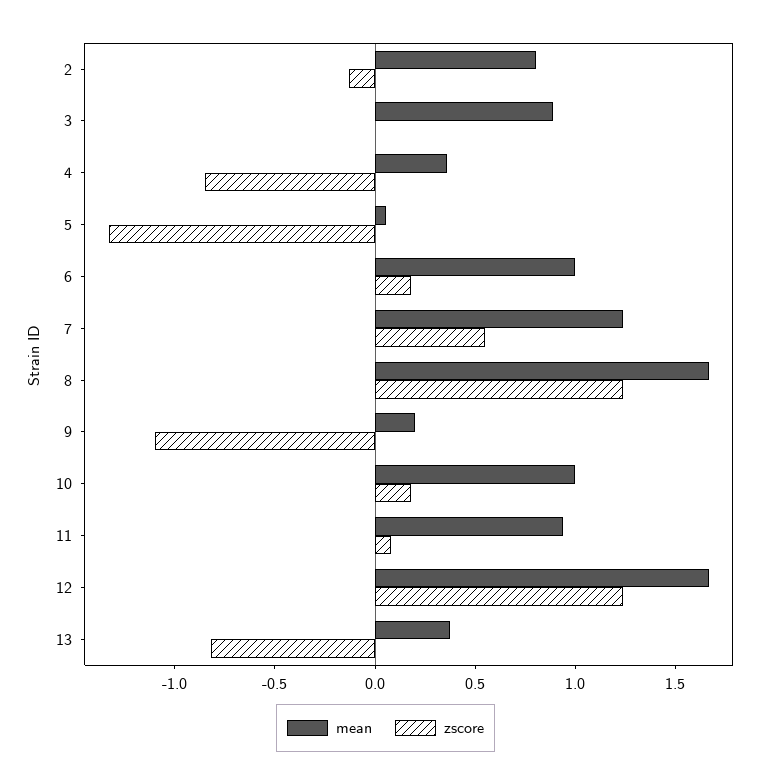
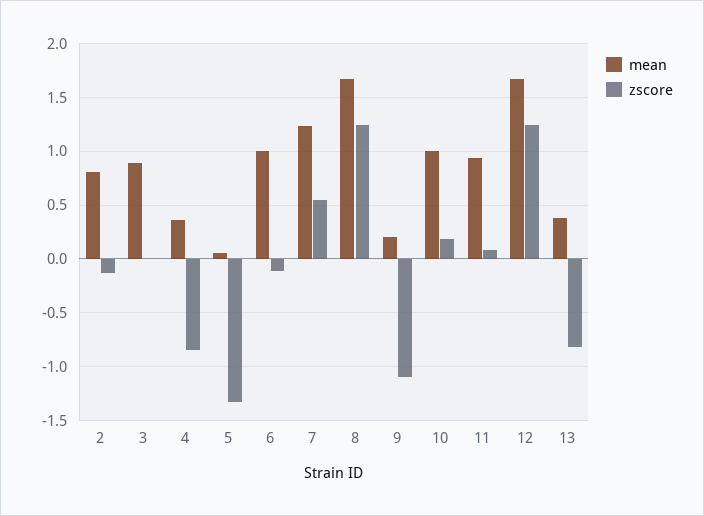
zscore, 6: 0.2 -> -0.1

